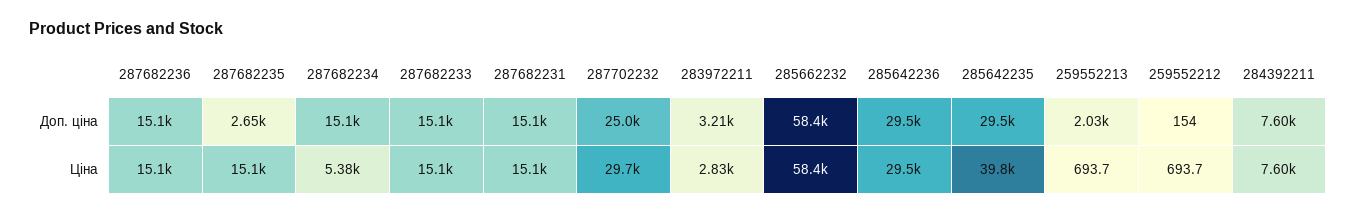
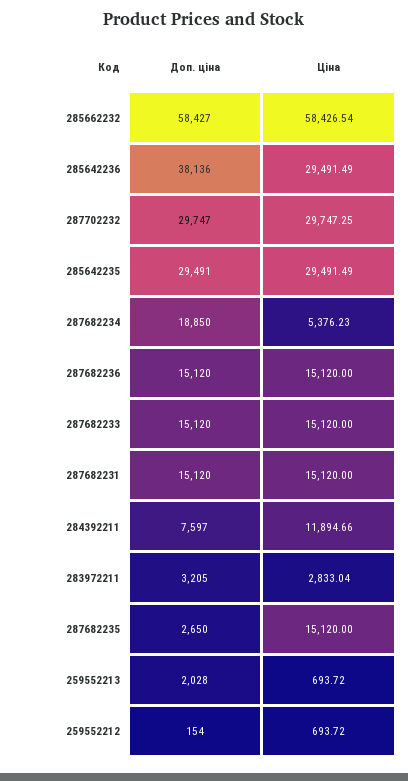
287682234, Доп. ціна: 15100 -> 18850
287702232, Доп. ціна: 25000 -> 29747
285642236, Доп. ціна: 29500 -> 38136
285642235, Ціна: 39800 -> 29491.49
284392211, Ціна: 7600 -> 11894.66

